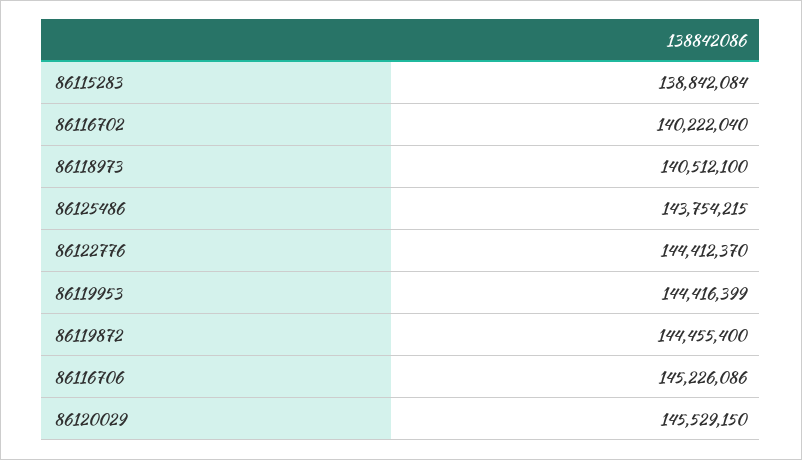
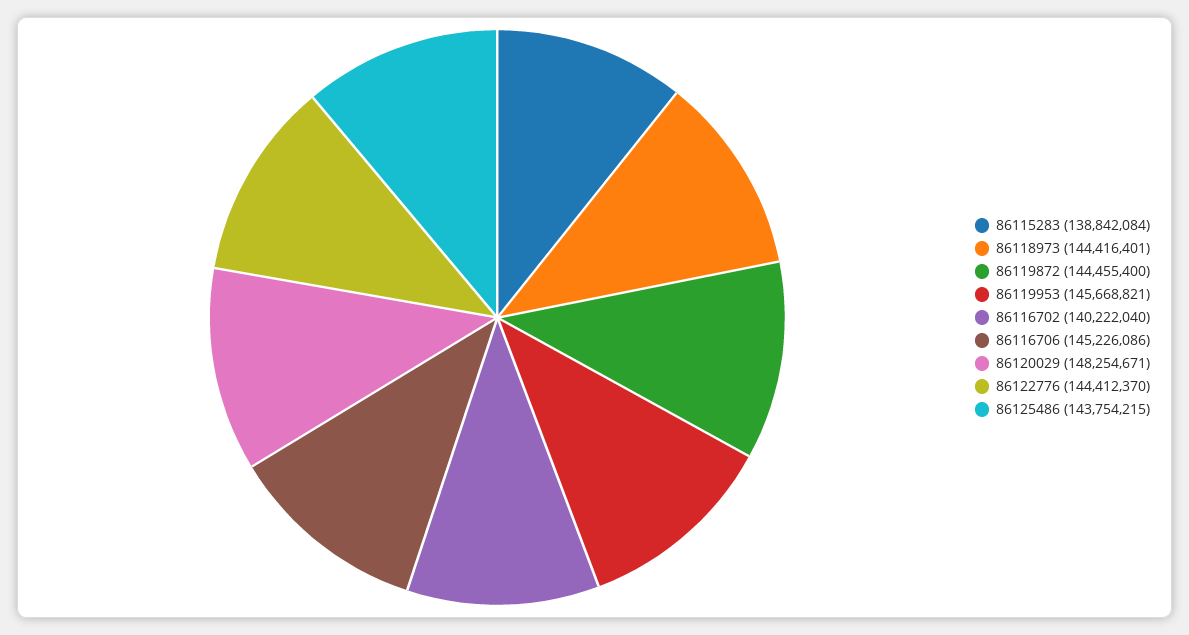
86118973: 140512100 -> 144416401
86119953: 144416399 -> 145668821
86120029: 145529150 -> 148254671

